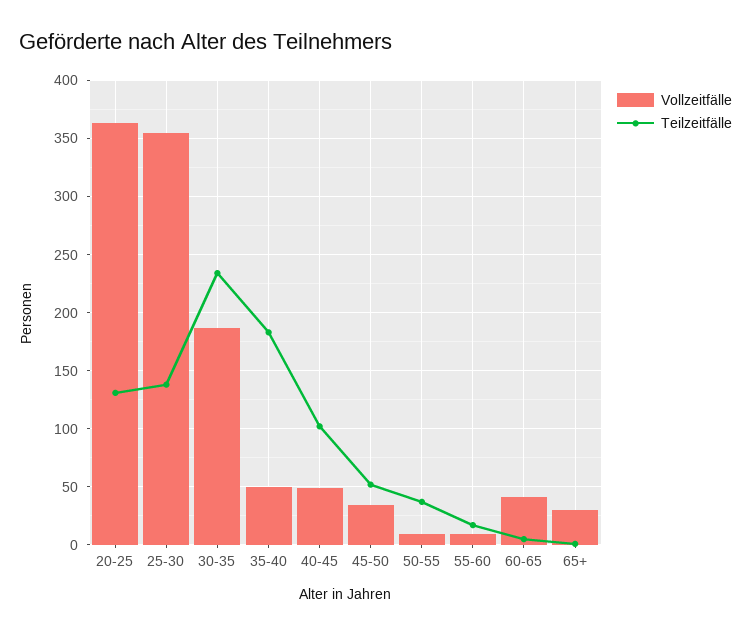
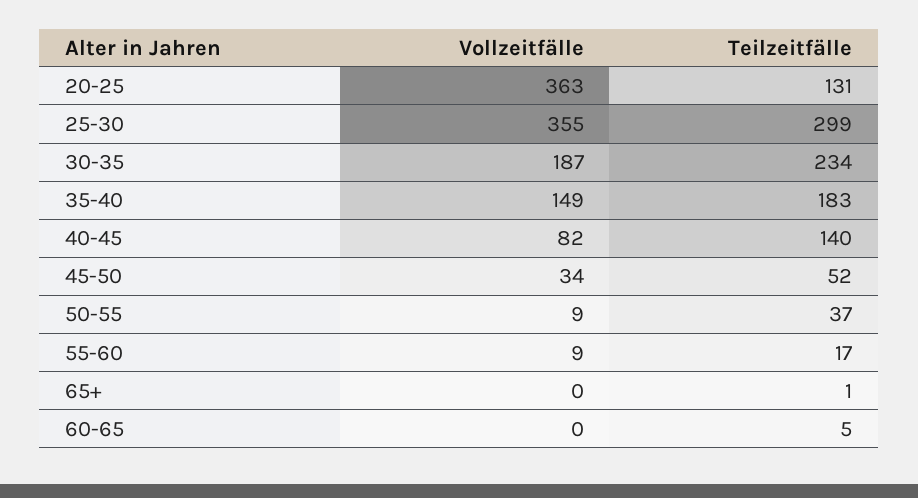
Teilzeitfälle, 25-30: 140 -> 299
Vollzeitfälle, 35-40: 50 -> 149
Vollzeitfälle, 40-45: 50 -> 82
Teilzeitfälle, 40-45: 100 -> 140
Vollzeitfälle, 60-65: 40 -> 0
Vollzeitfälle, 65+: 30 -> 0

